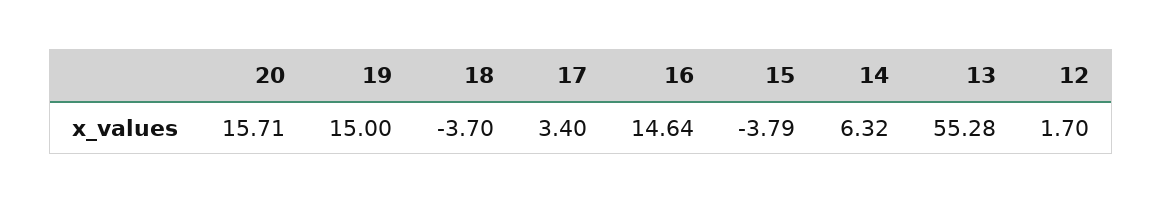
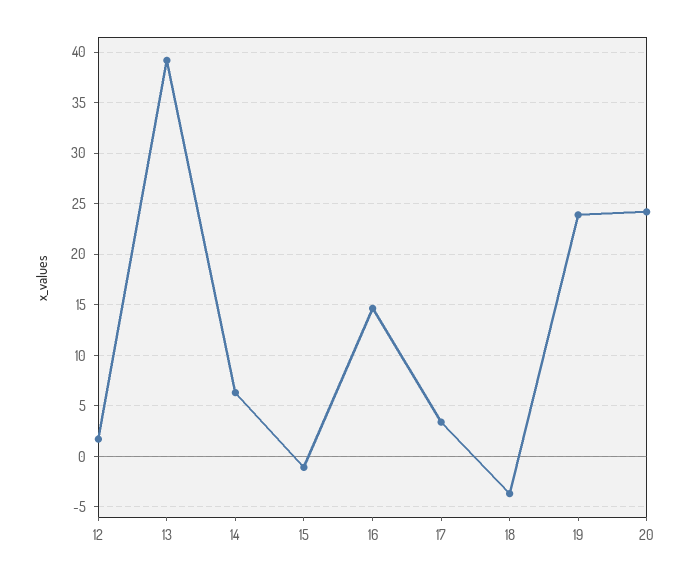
20: 15.71 -> 24
19: 15 -> 24
15: -3.79 -> -1
13: 55.28 -> 39

